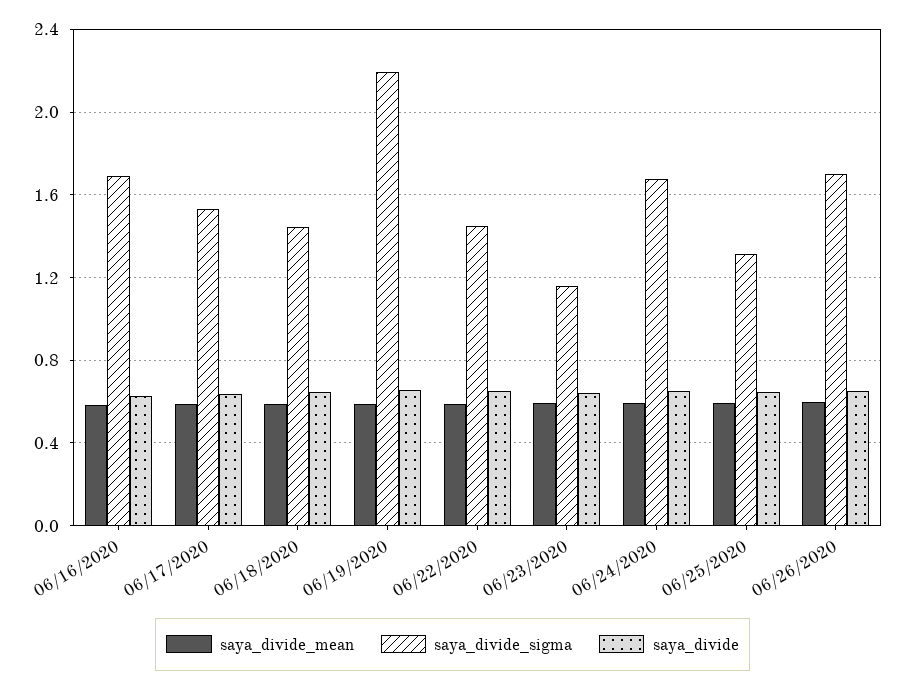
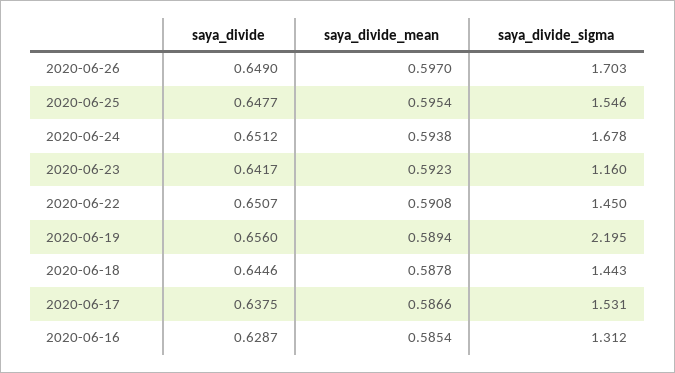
saya_divide_sigma, 06/16/2020: 1.7 -> 1.312
saya_divide_sigma, 06/25/2020: 1.3 -> 1.546

